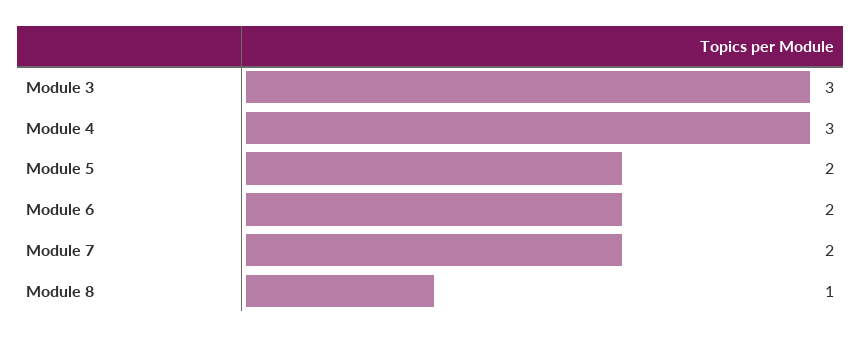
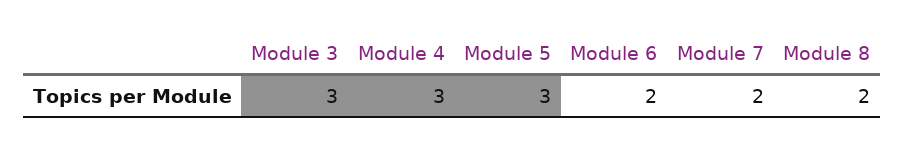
Module 5: 2 -> 3
Module 8: 1 -> 2

